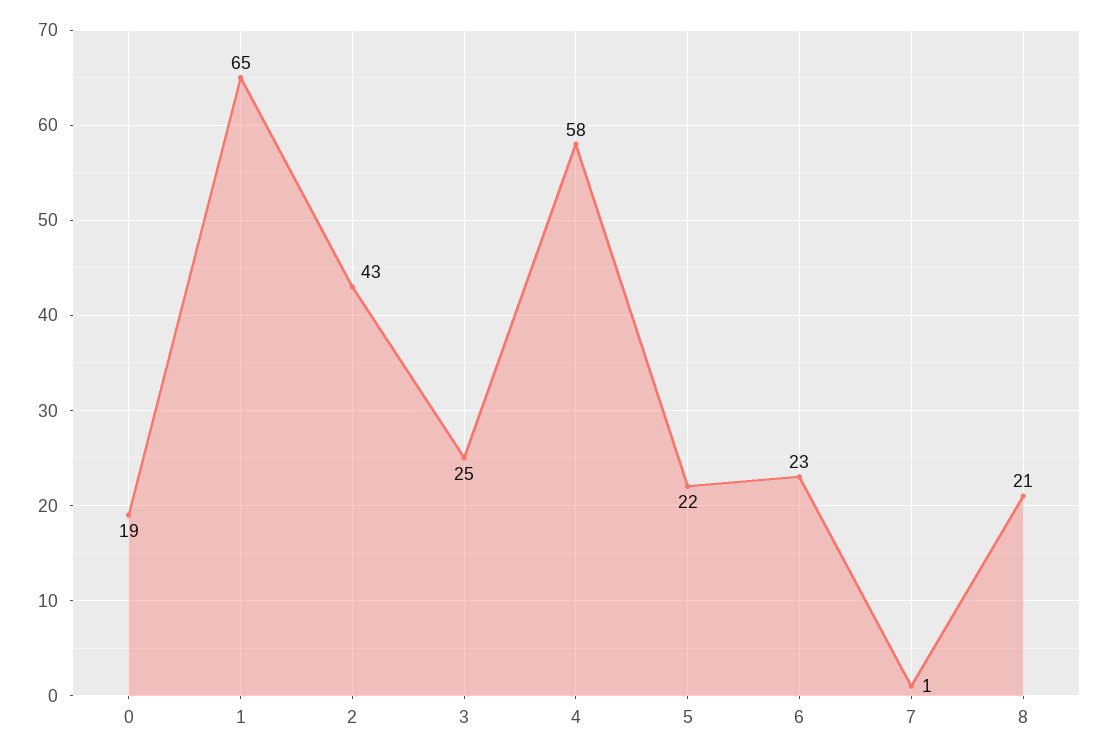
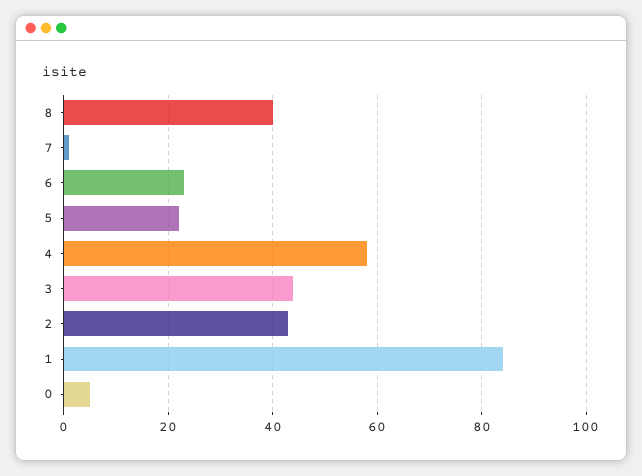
0: 19 -> 5
1: 65 -> 85
3: 25 -> 45
8: 21 -> 40

